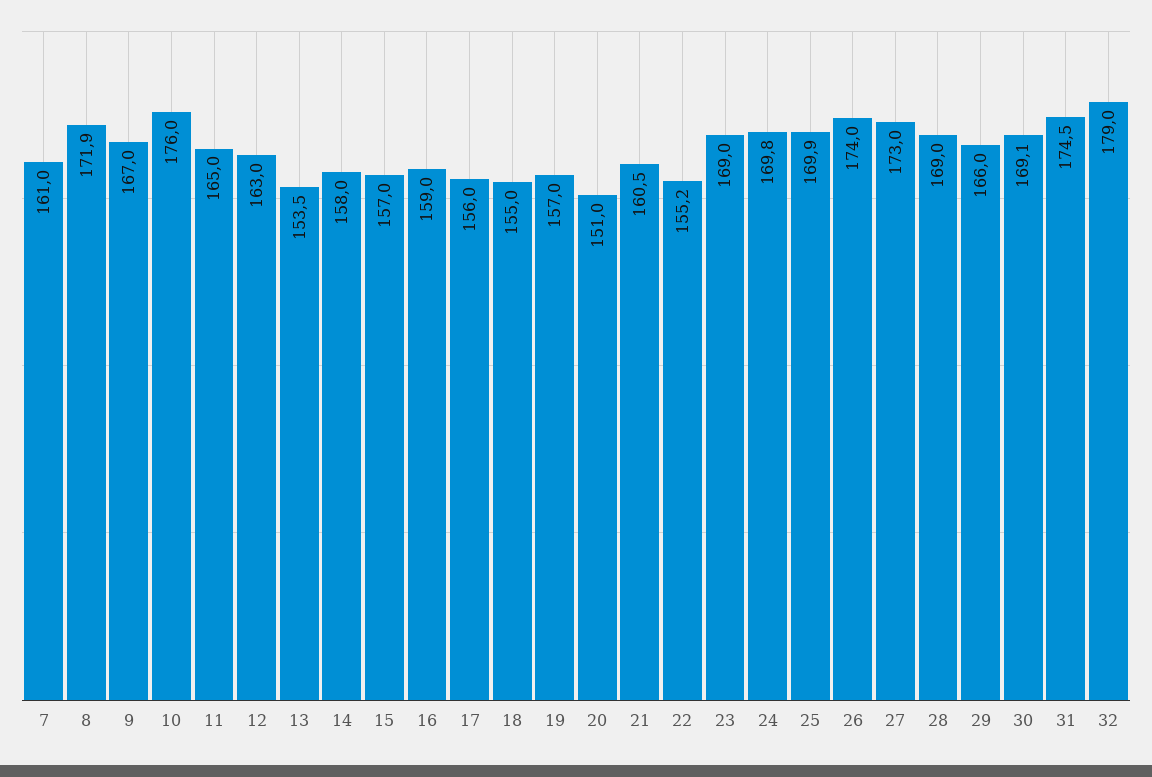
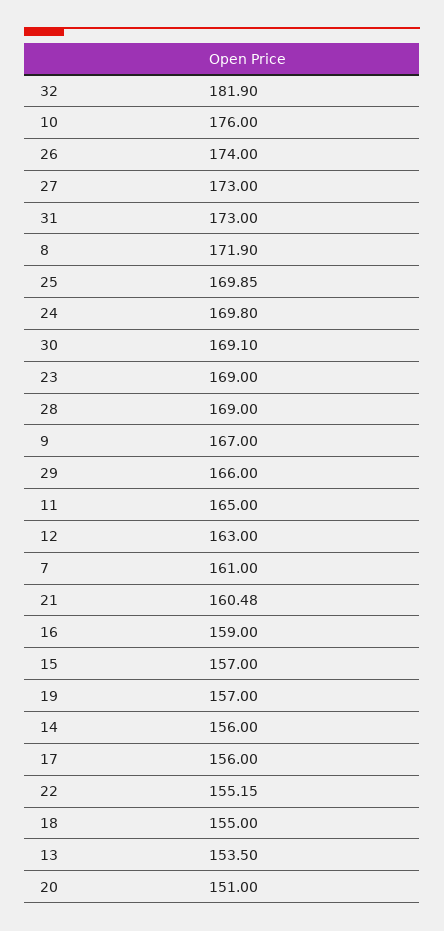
14: 158 -> 156
31: 174.5 -> 173
32: 179 -> 181.9

